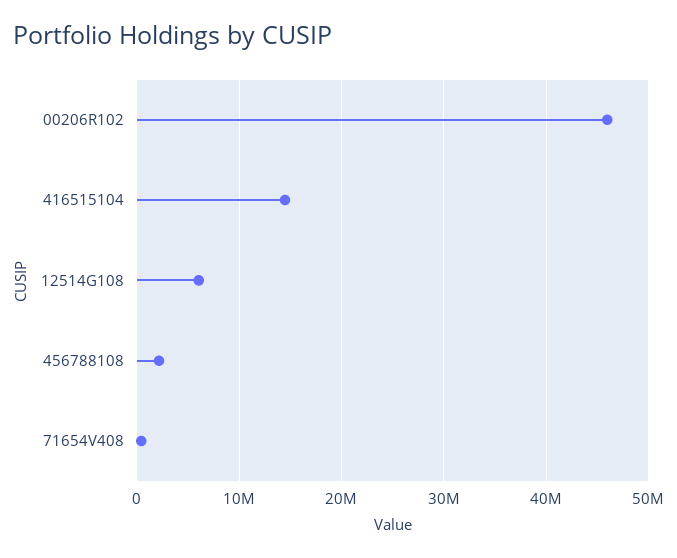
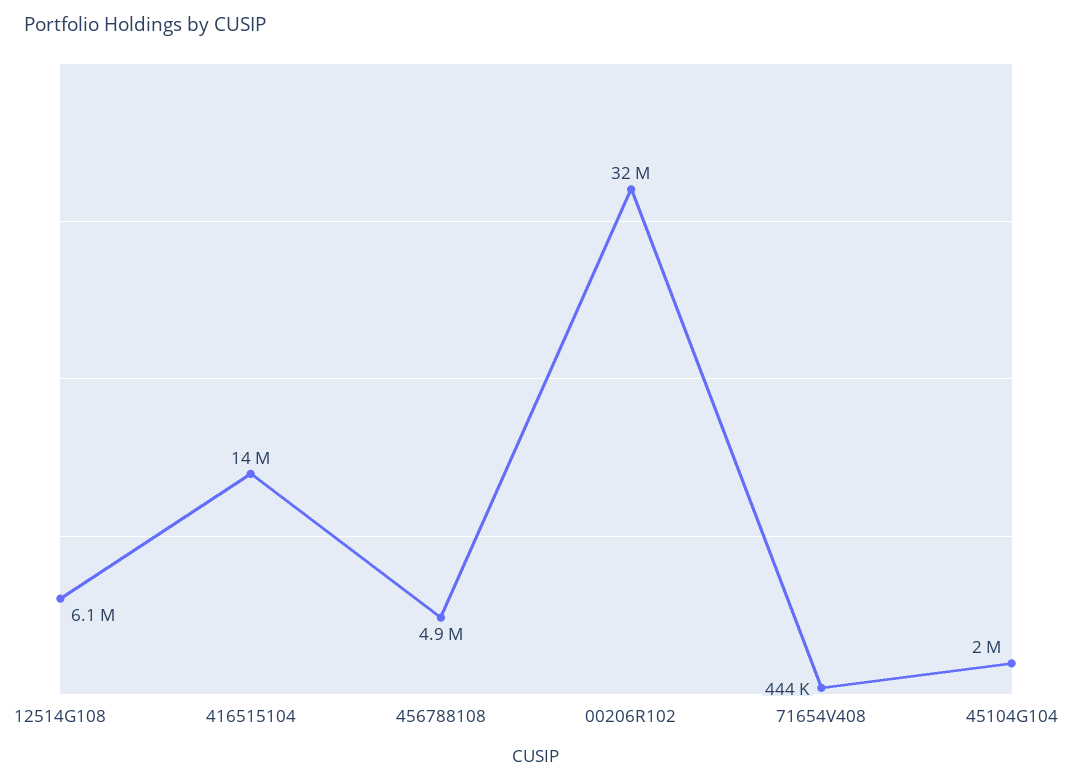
00206R102: 46000000 -> 32000000
456788108: 2000000 -> 4900000
45104G104: none -> 2000000

